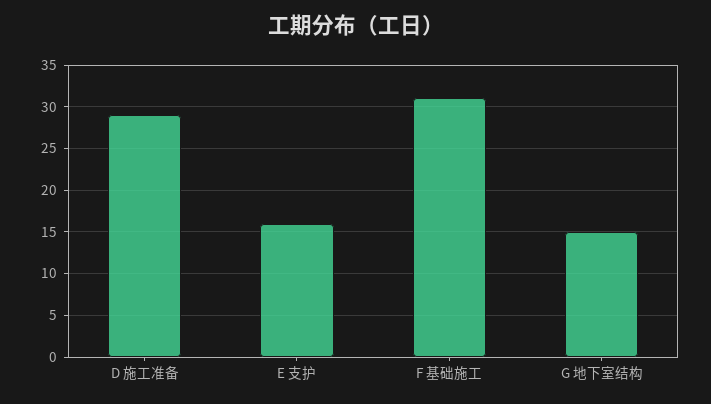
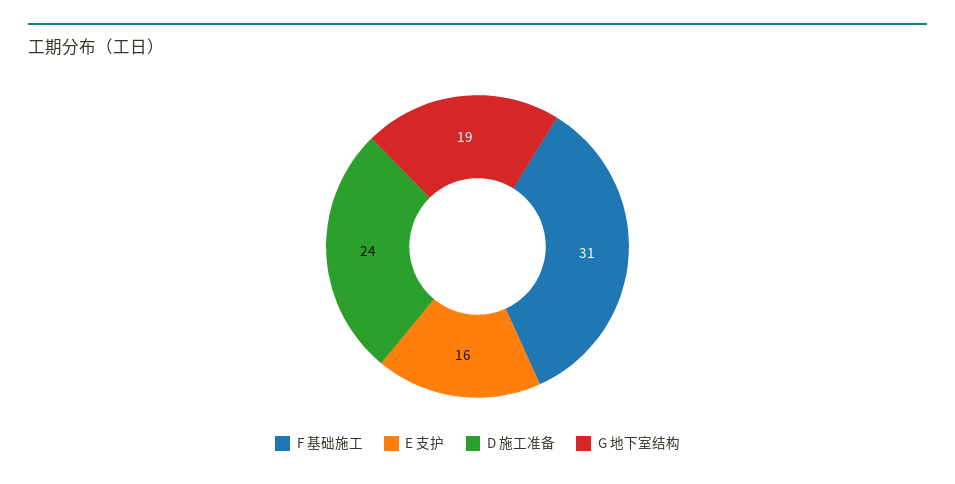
D 施工准备: 29 -> 24
G 地下室结构: 15 -> 19

